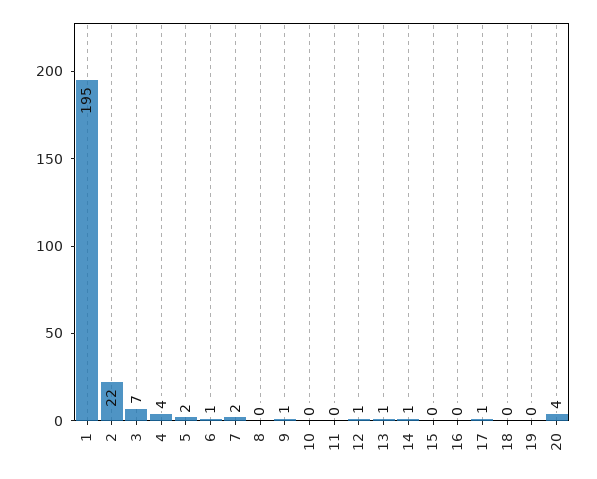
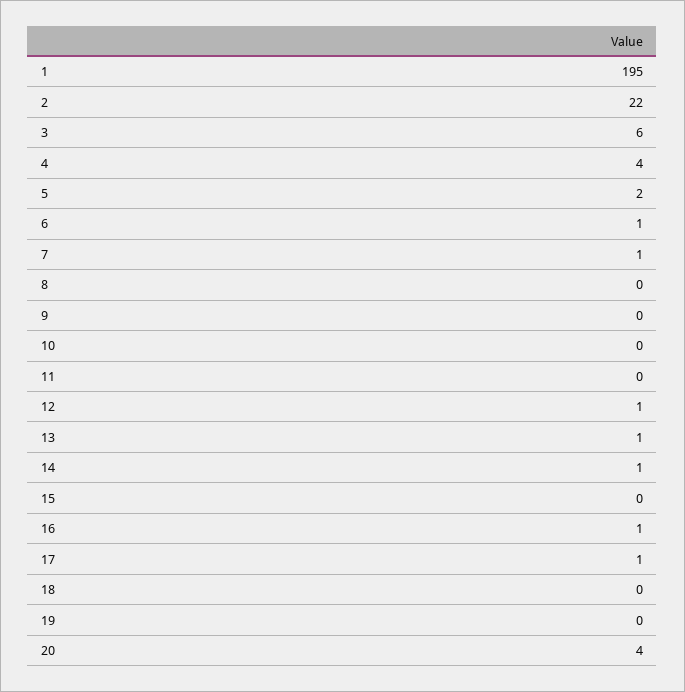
3: 7 -> 6
7: 2 -> 1
9: 1 -> 0
16: 0 -> 1

